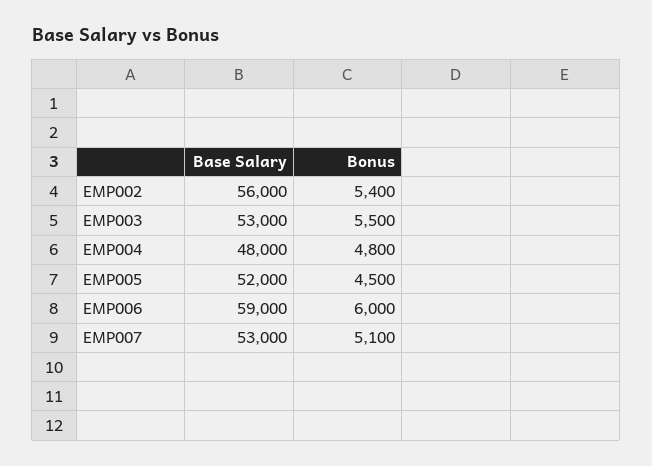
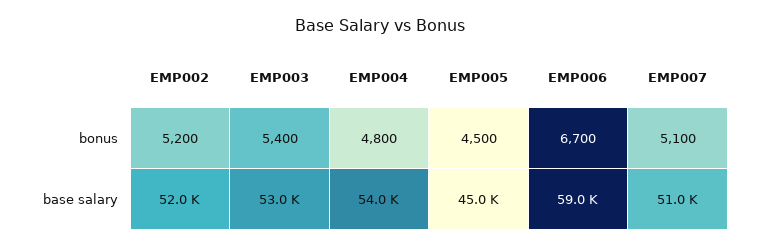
Base Salary, EMP002: 56000 -> 52000
Bonus, EMP002: 5400 -> 5200
Bonus, EMP003: 5500 -> 5400
Base Salary, EMP004: 48000 -> 54000
Base Salary, EMP005: 52000 -> 45000
Bonus, EMP006: 6000 -> 6700
Base Salary, EMP007: 53000 -> 51000

